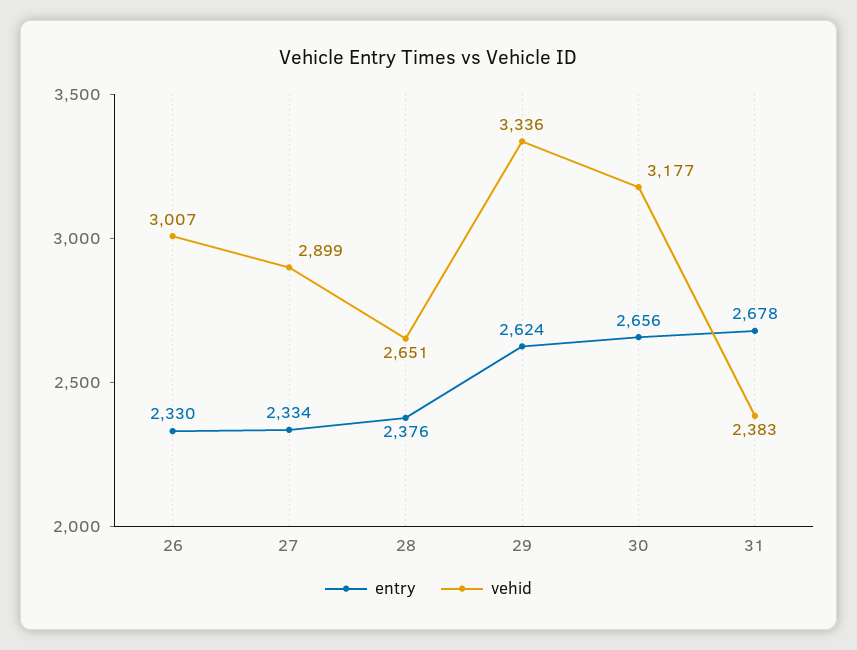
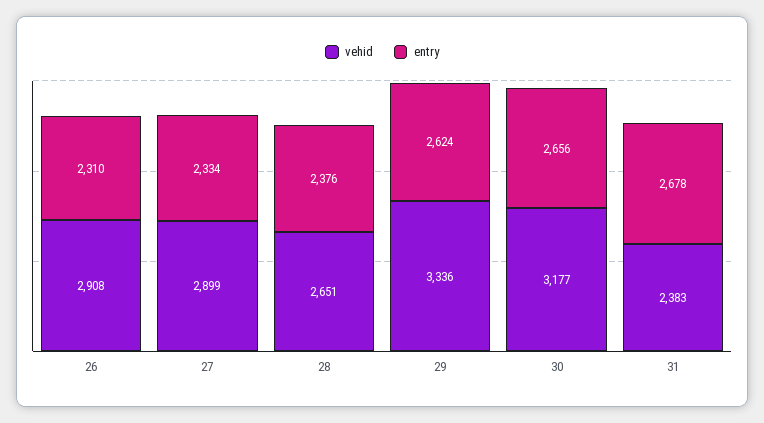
entry, 26: 2330 -> 2310
vehid, 26: 3007 -> 2908

